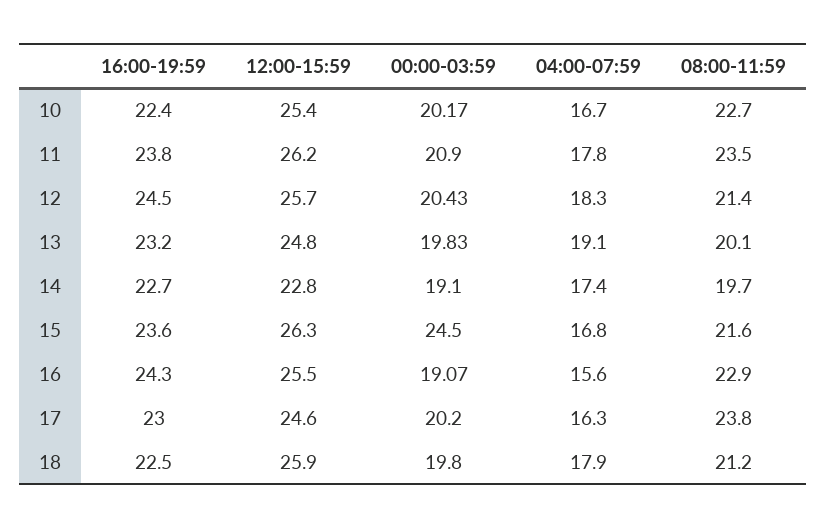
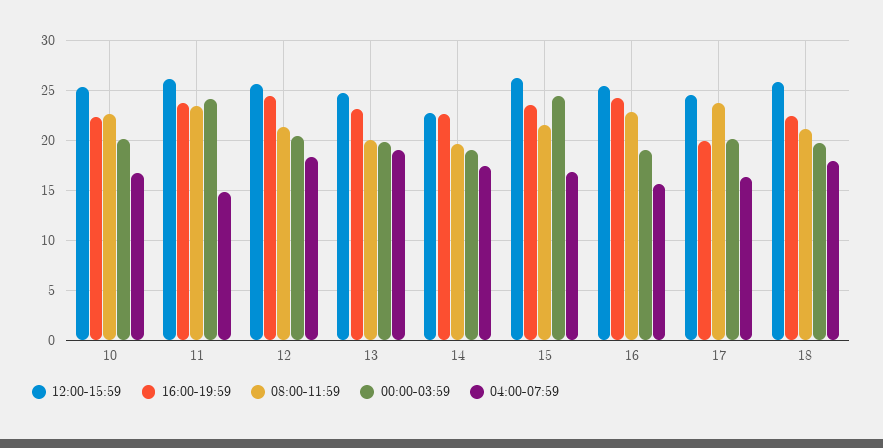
00:00-03:59, 11: 20.9 -> 24
04:00-07:59, 11: 17.8 -> 15
16:00-19:59, 17: 23 -> 20

